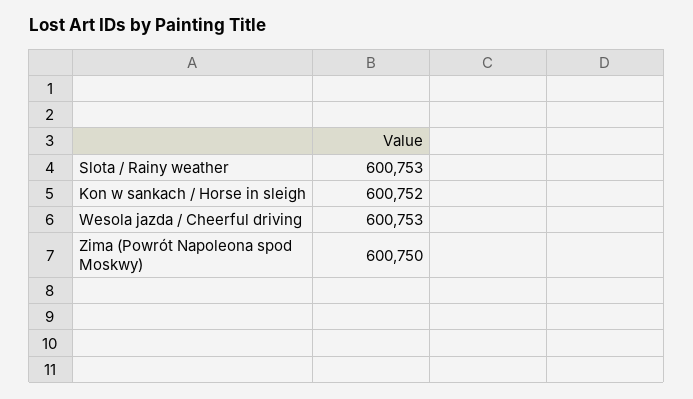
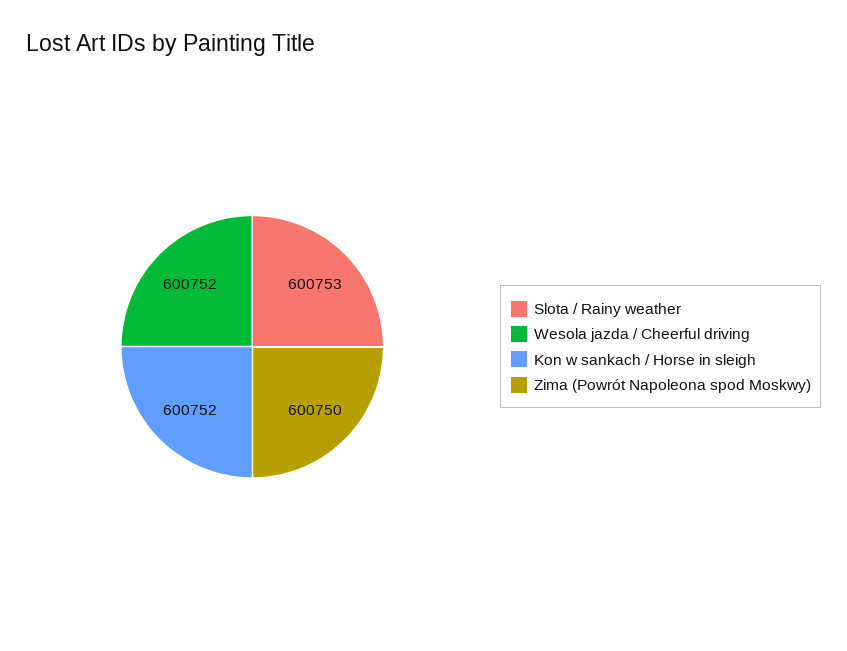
Wesola jazda / Cheerful driving: 600753 -> 600752

